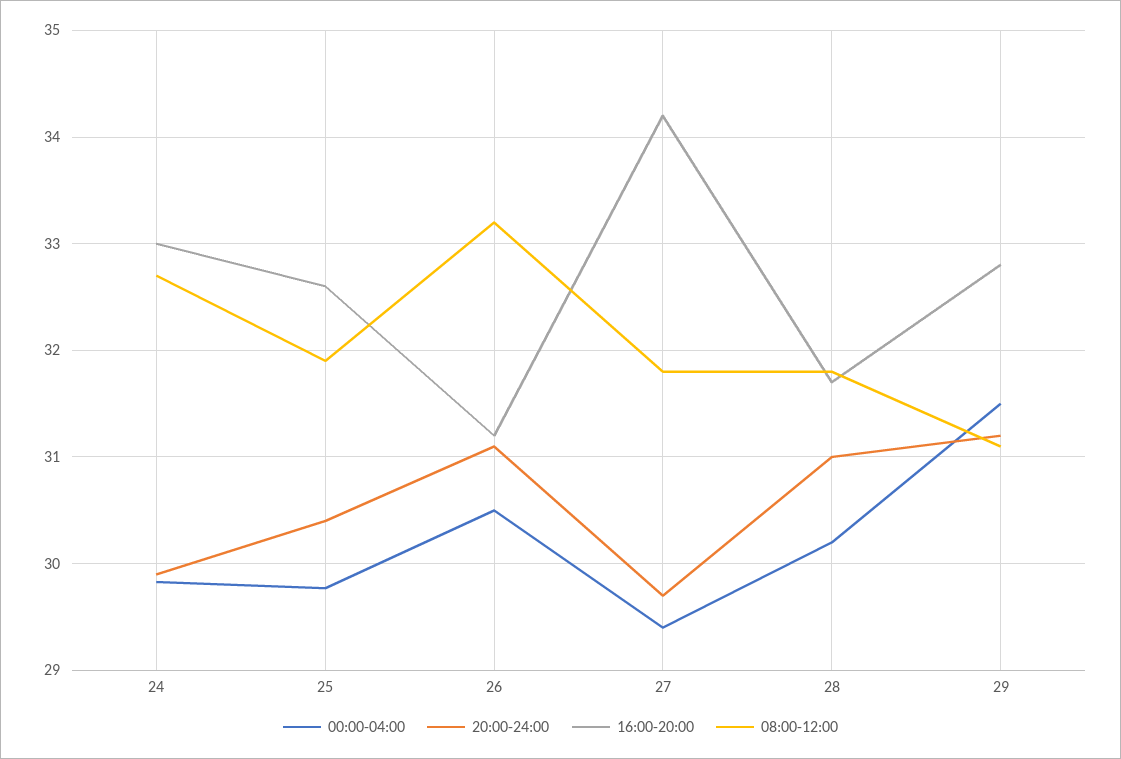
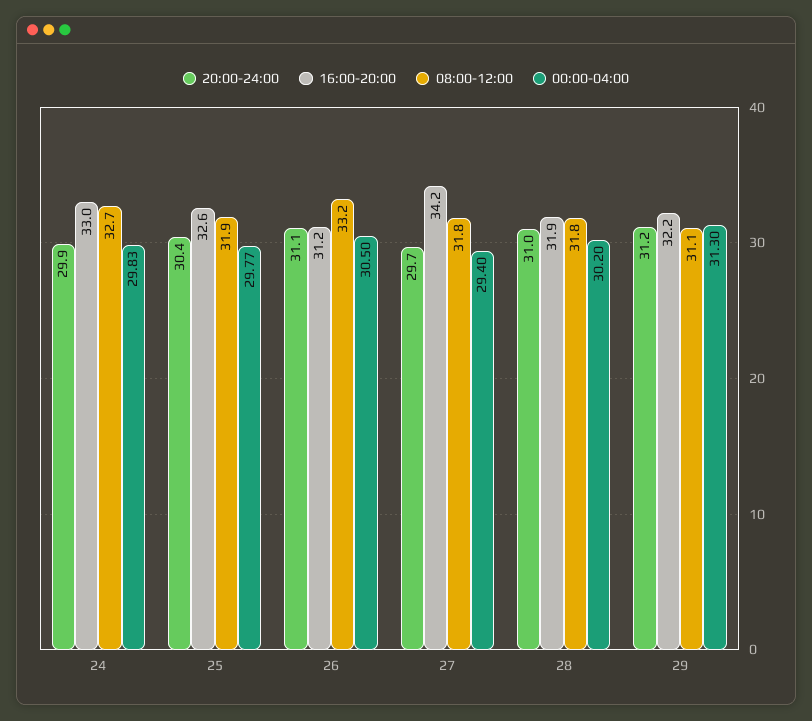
16:00-20:00, 28: 31.7 -> 31.9
00:00-04:00, 29: 31.5 -> 31.3
16:00-20:00, 29: 32.8 -> 32.2

